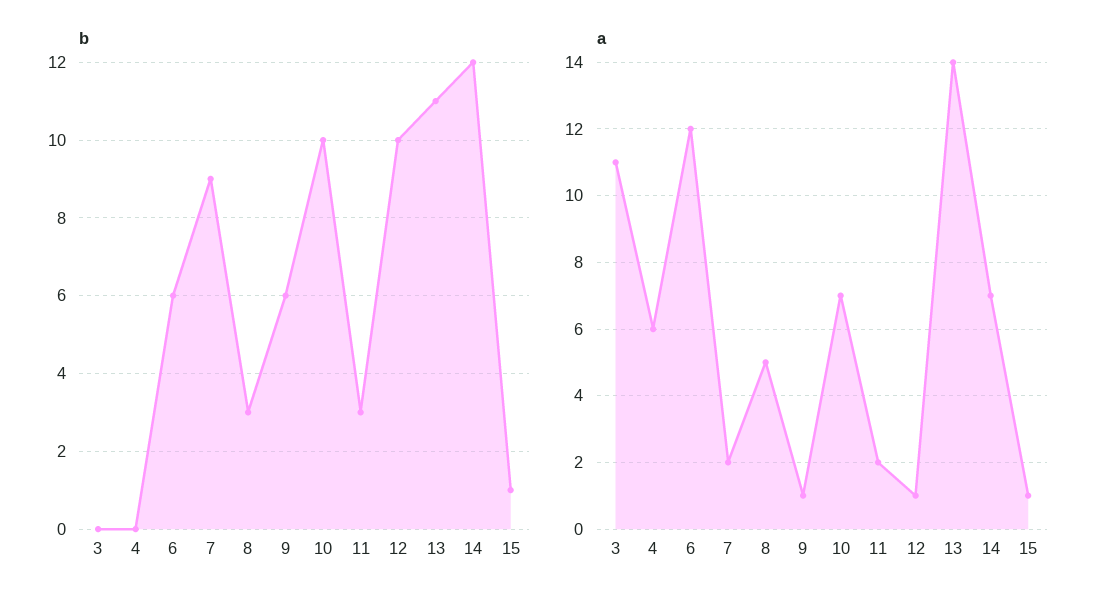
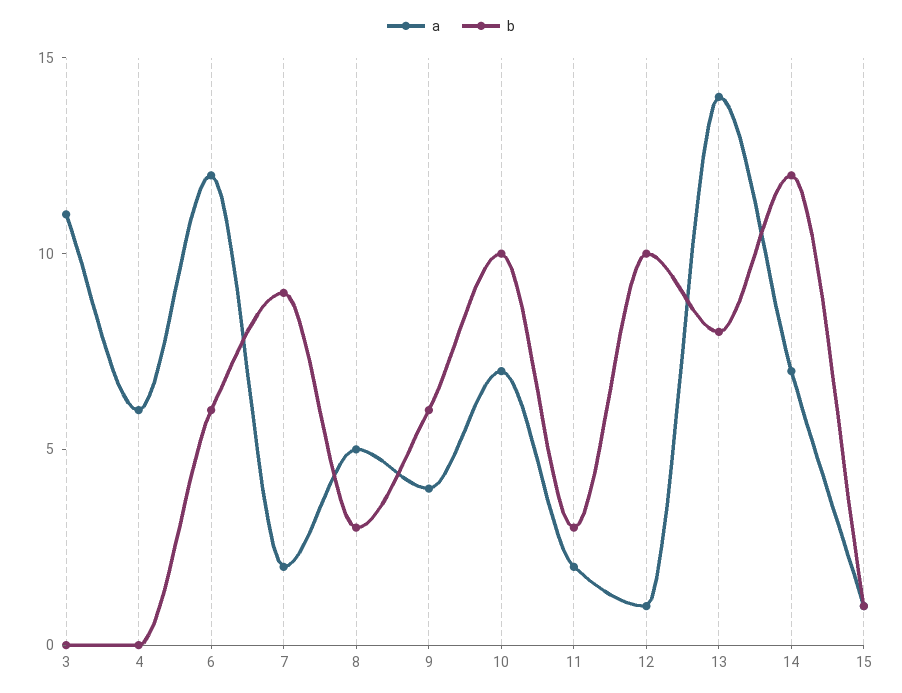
b, 13: 11 -> 8
a, 9: 1 -> 4

